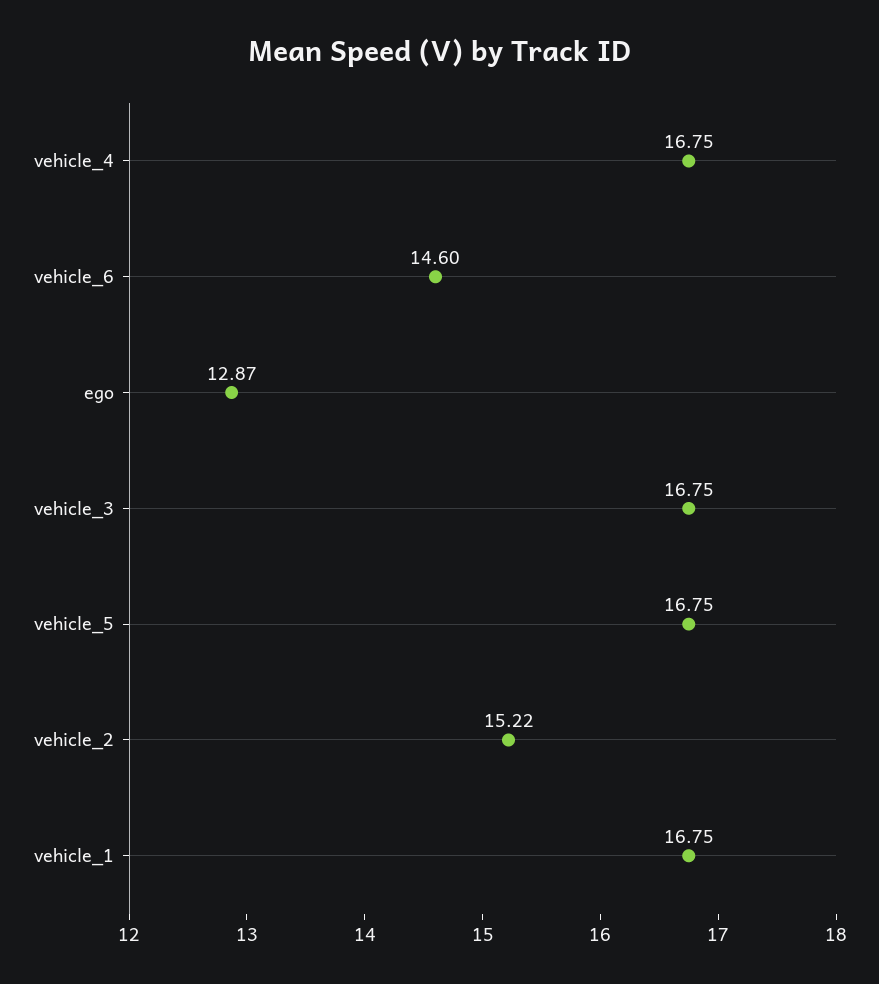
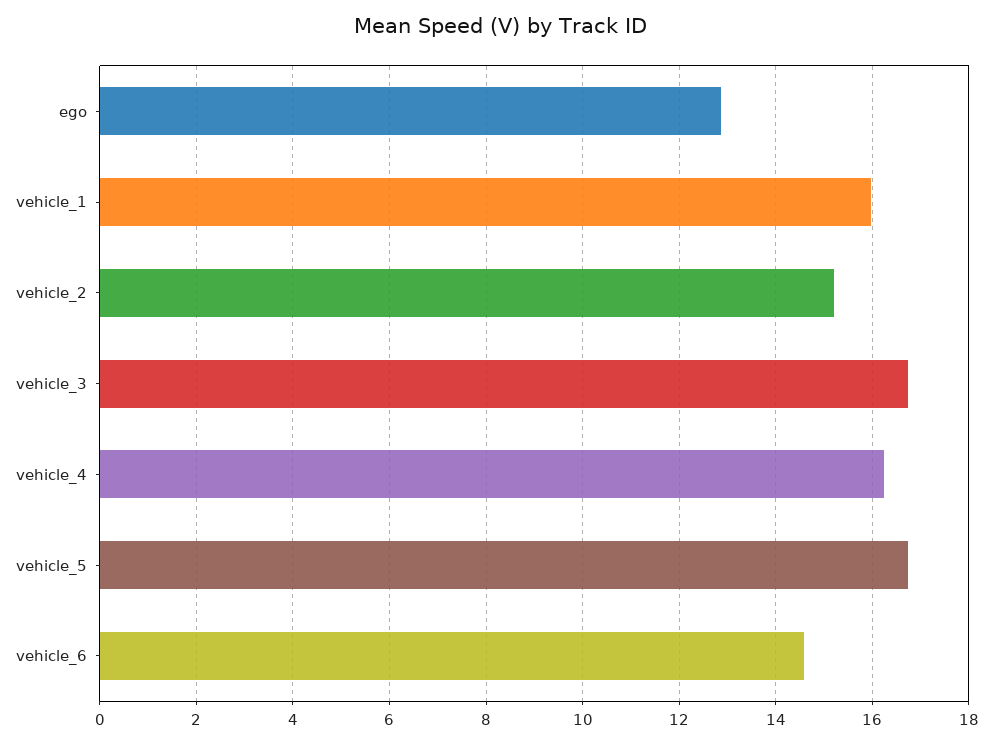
vehicle_4: 16.75 -> 16.2
vehicle_1: 16.75 -> 16

